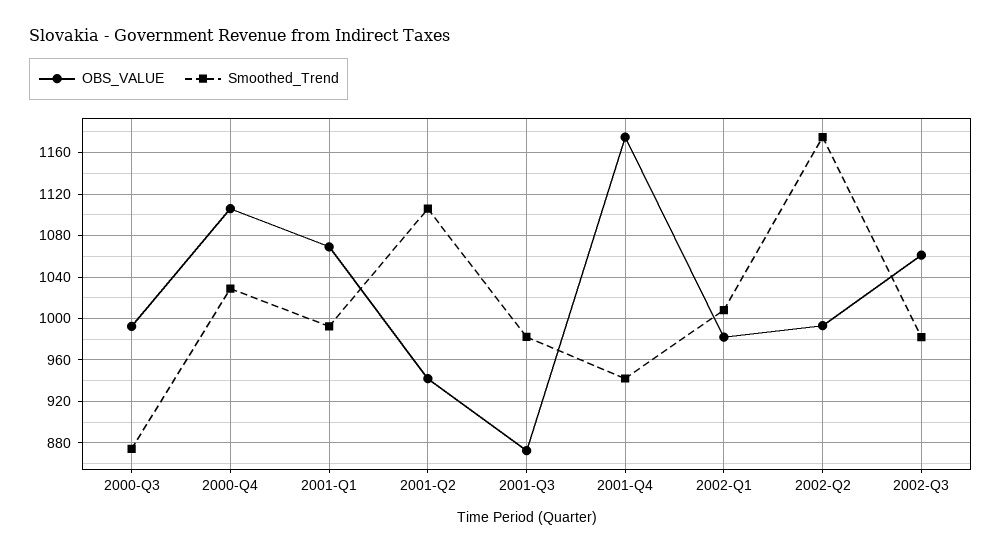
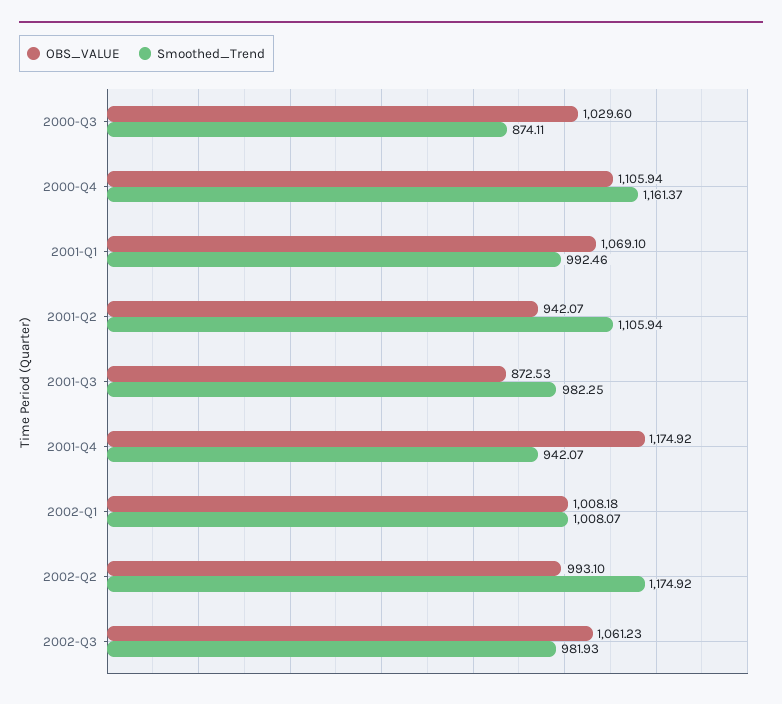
OBS_VALUE, 2000-Q3: 990 -> 1029.6
Smoothed_Trend, 2000-Q4: 1030 -> 1161.37
OBS_VALUE, 2002-Q1: 980 -> 1008.18

